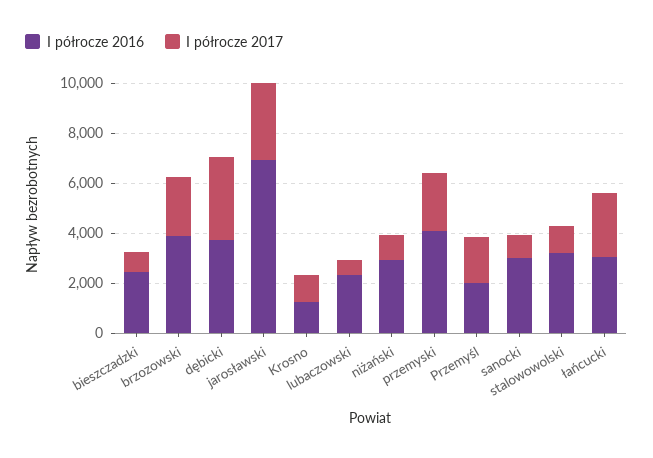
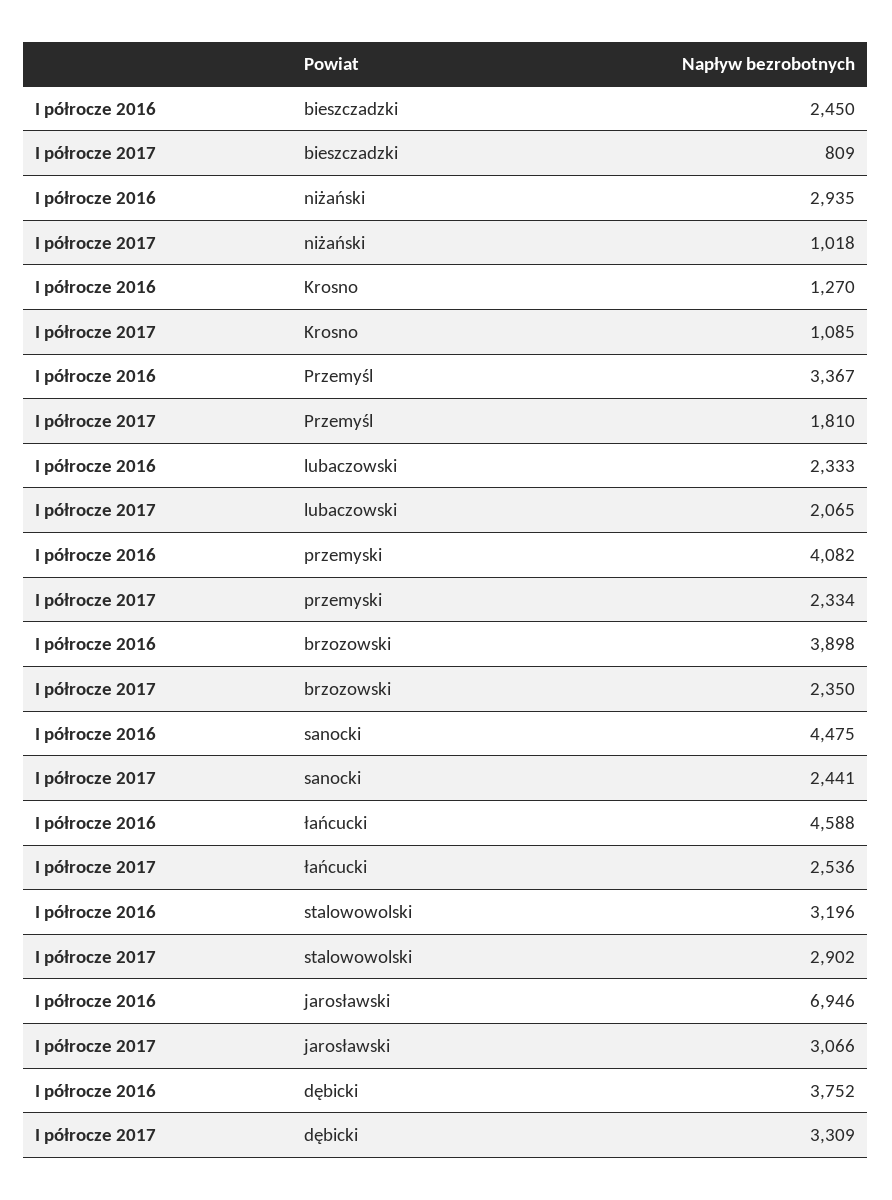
I półrocze 2017, lubaczowski: 500 -> 2065
I półrocze 2016, Przemyśl: 2000 -> 3367
I półrocze 2016, sanocki: 3000 -> 4475
I półrocze 2017, sanocki: 1000 -> 2441
I półrocze 2017, stalowowolski: 1000 -> 2902
I półrocze 2016, łańcucki: 3000 -> 4588

